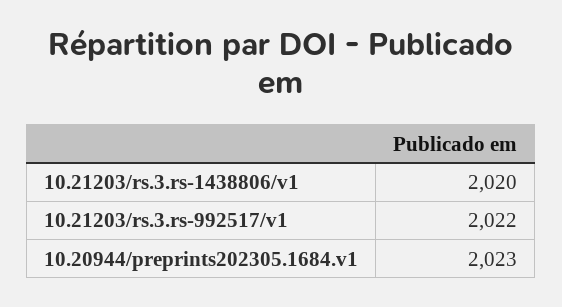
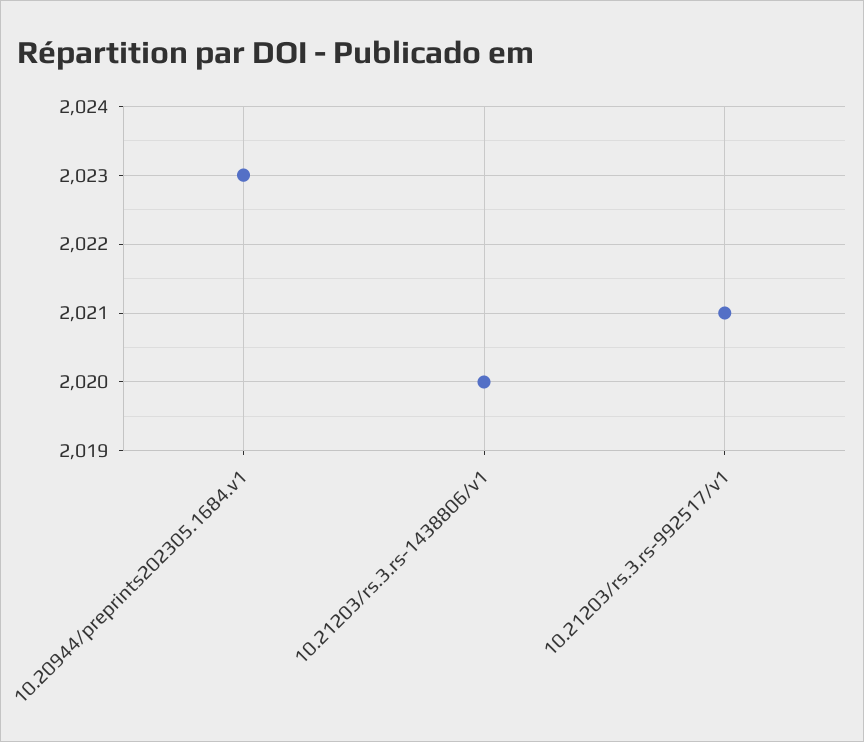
10.21203/rs.3.rs-992517/v1: 2022 -> 2021

